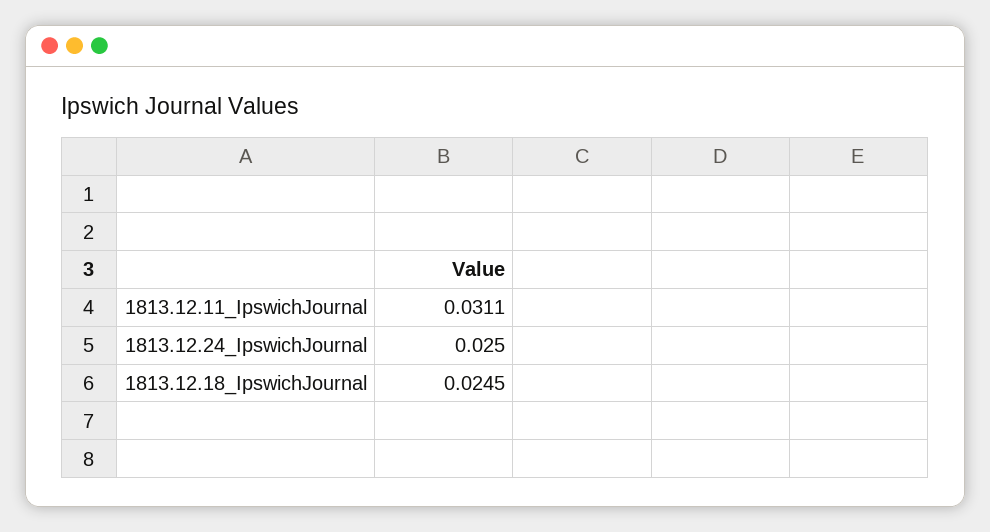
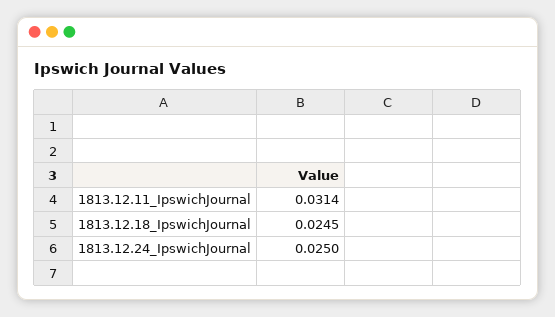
1813.12.11_IpswichJournal: 0.0311 -> 0.0314

